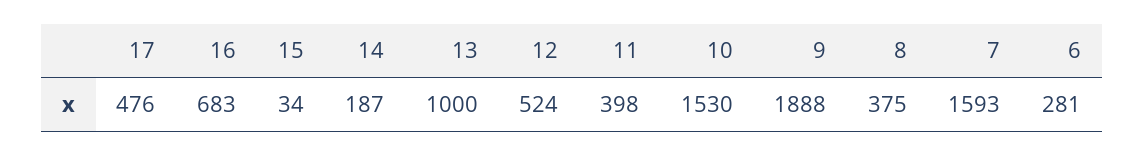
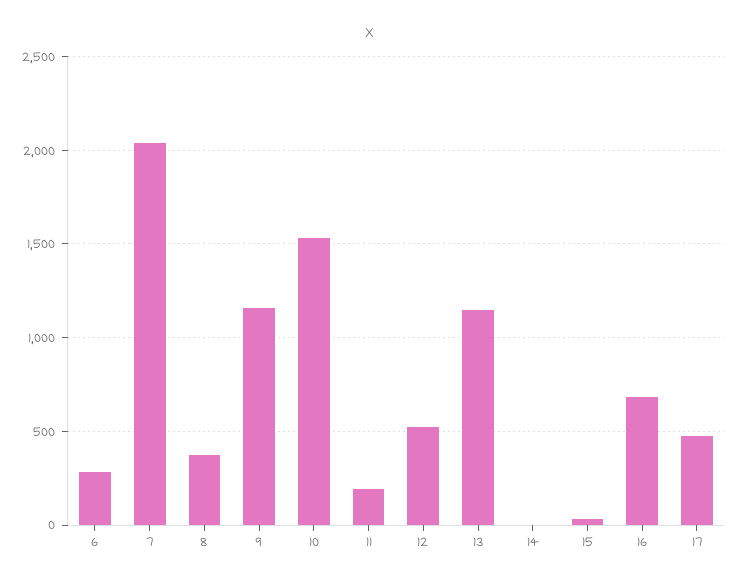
14: 187 -> 0
13: 1000 -> 1150
11: 398 -> 200
9: 1888 -> 1150
7: 1593 -> 2050

